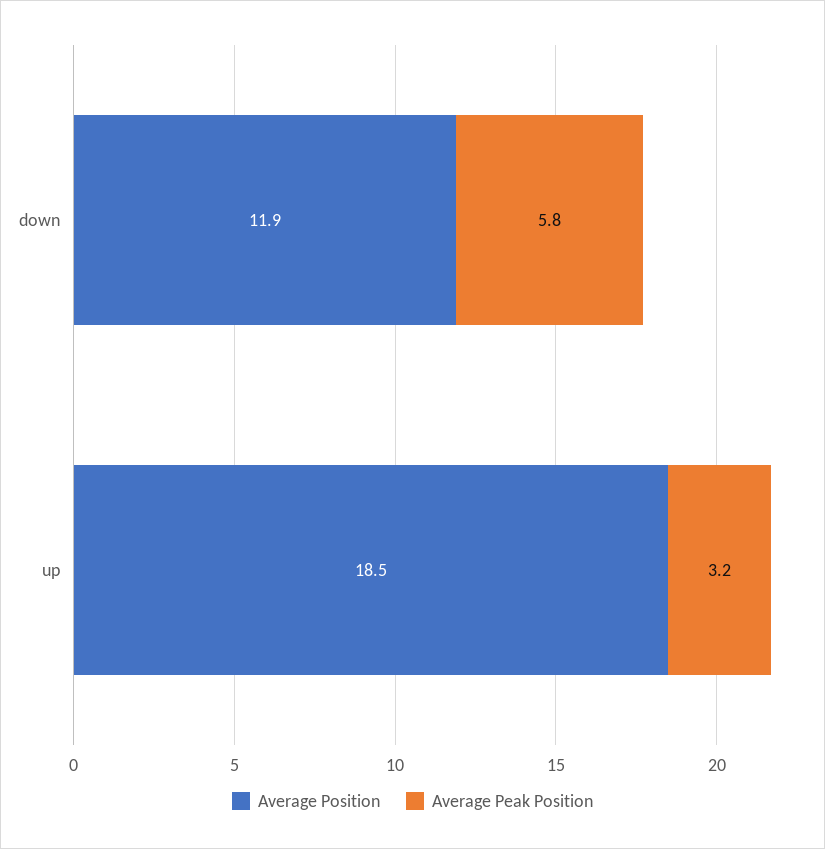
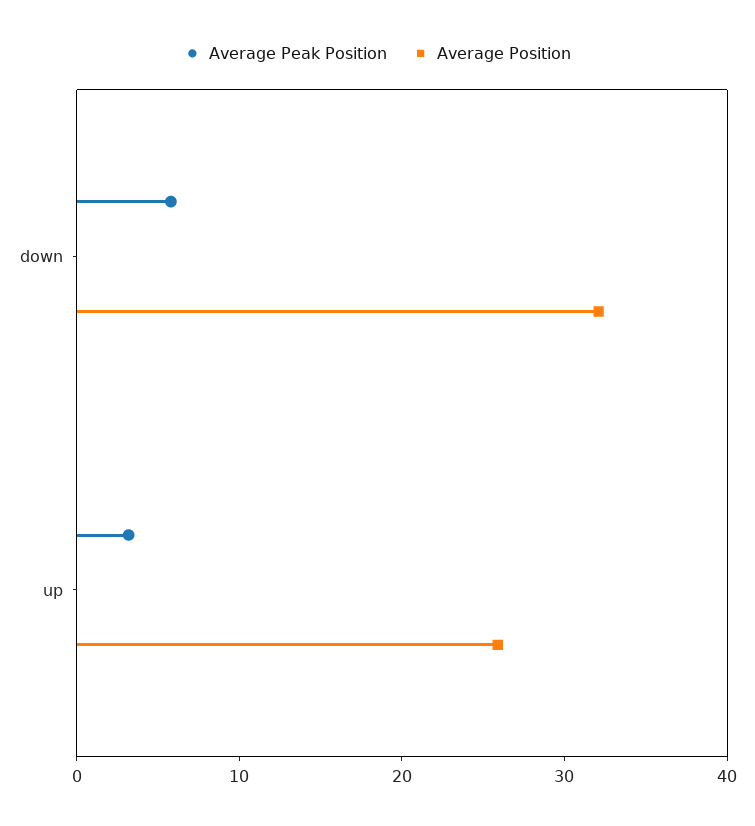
Average Position, down: 11.9 -> 32
Average Position, up: 18.5 -> 26

